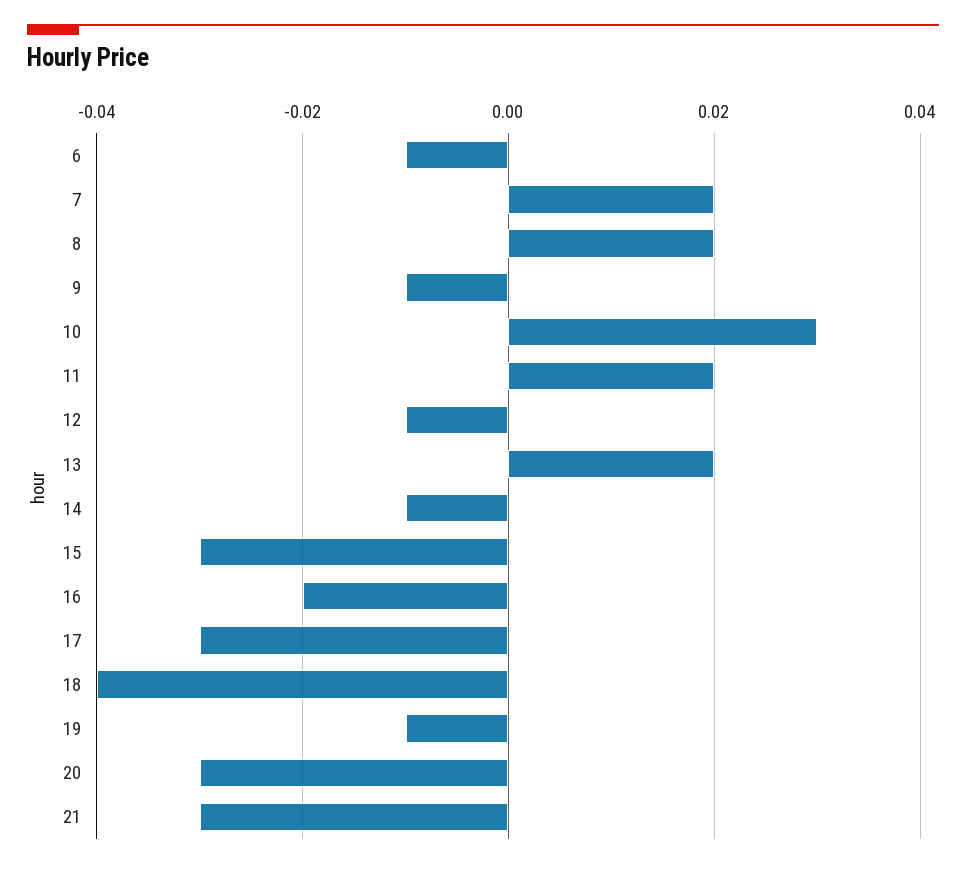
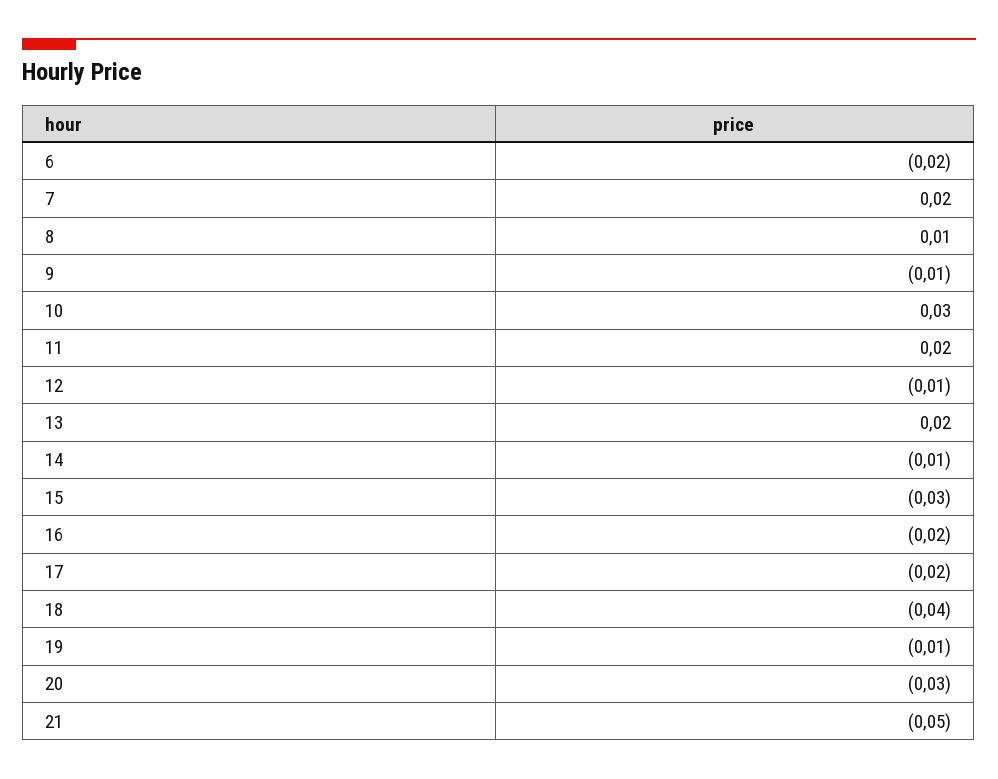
6: -0.01 -> -0.02
8: 0.02 -> 0.01
17: -0.03 -> -0.02
21: -0.03 -> -0.05

